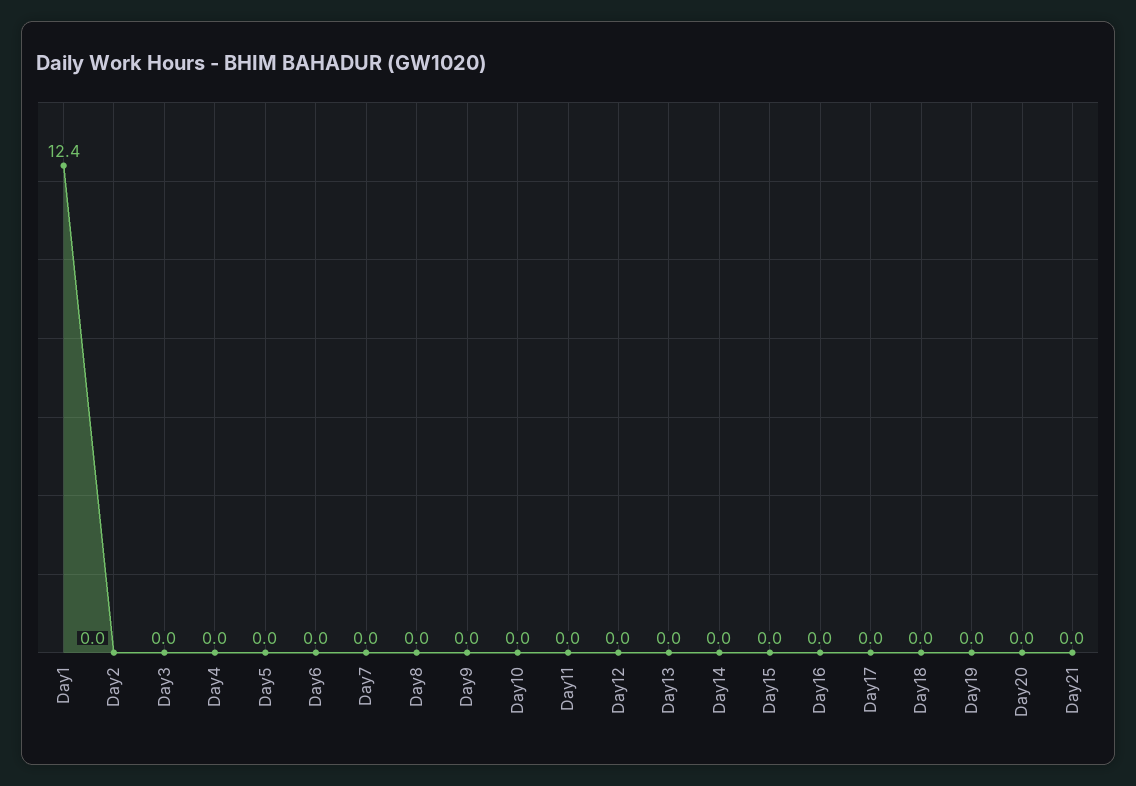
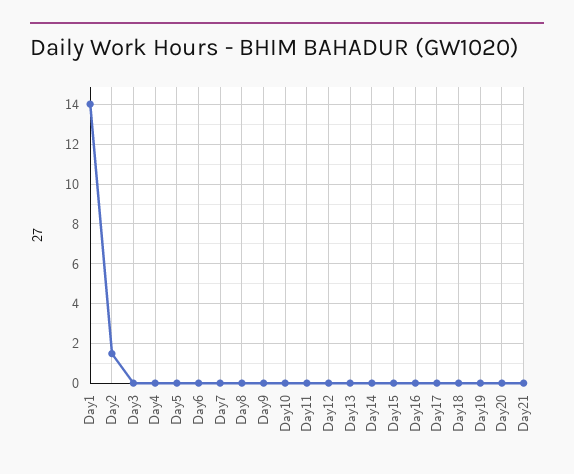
Day1: 12.4 -> 14
Day2: 0 -> 1.5

